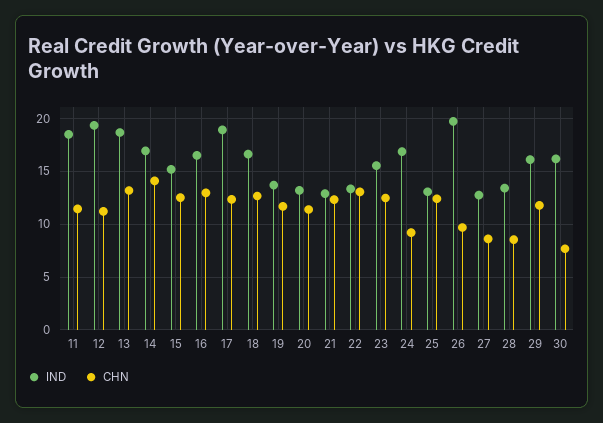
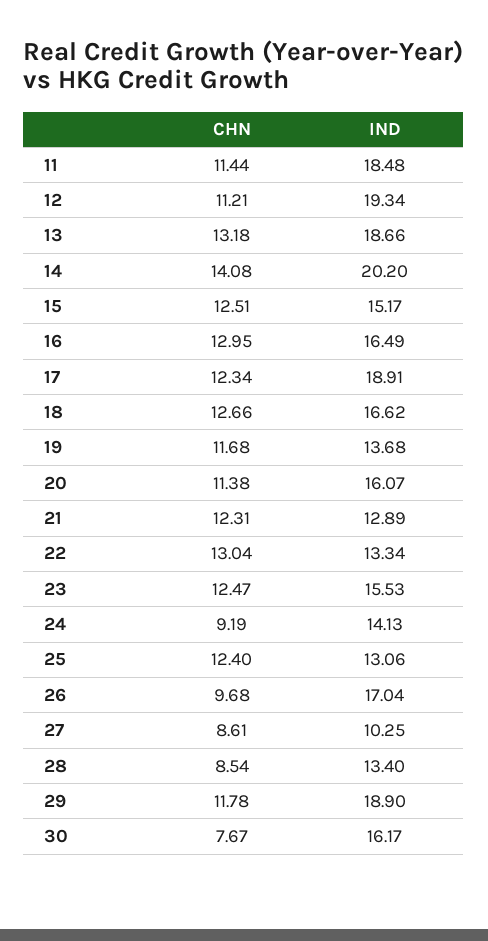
IND, 14: 17 -> 20.2
IND, 20: 13 -> 16.07
IND, 24: 17 -> 14.13
IND, 26: 20 -> 17.04
IND, 27: 13 -> 10.25
IND, 29: 16 -> 18.9

